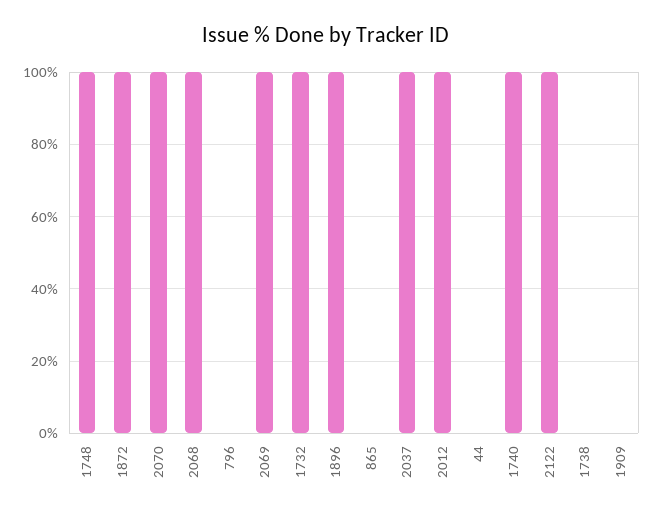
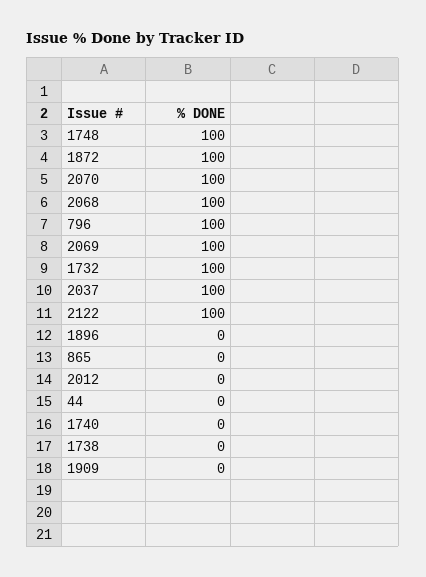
796: 0 -> 100
1896: 100 -> 0
2012: 100 -> 0
1740: 100 -> 0

